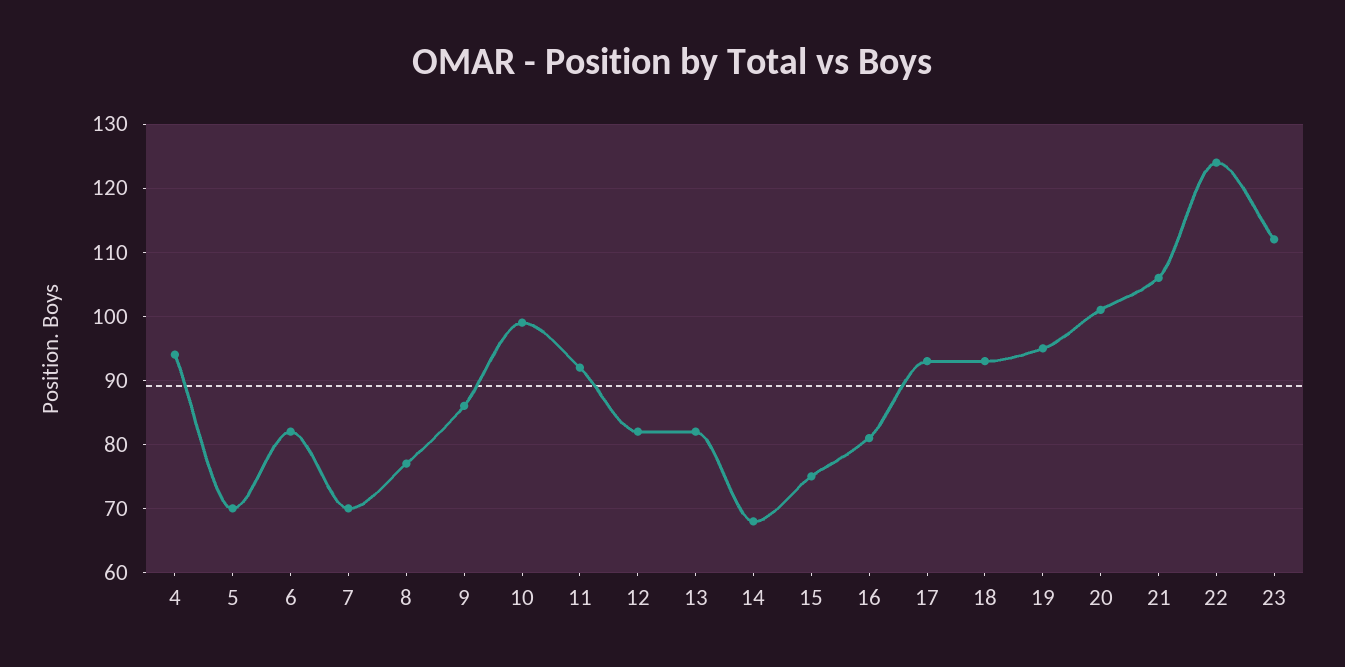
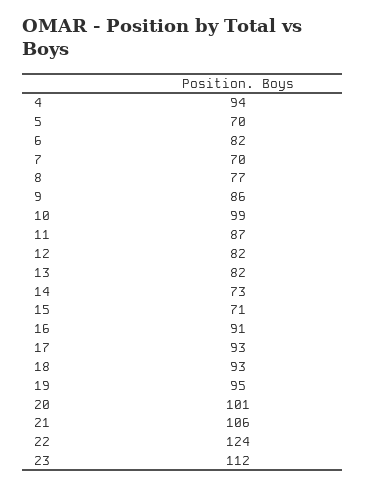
11: 92 -> 87
14: 68 -> 73
15: 75 -> 71
16: 81 -> 91

